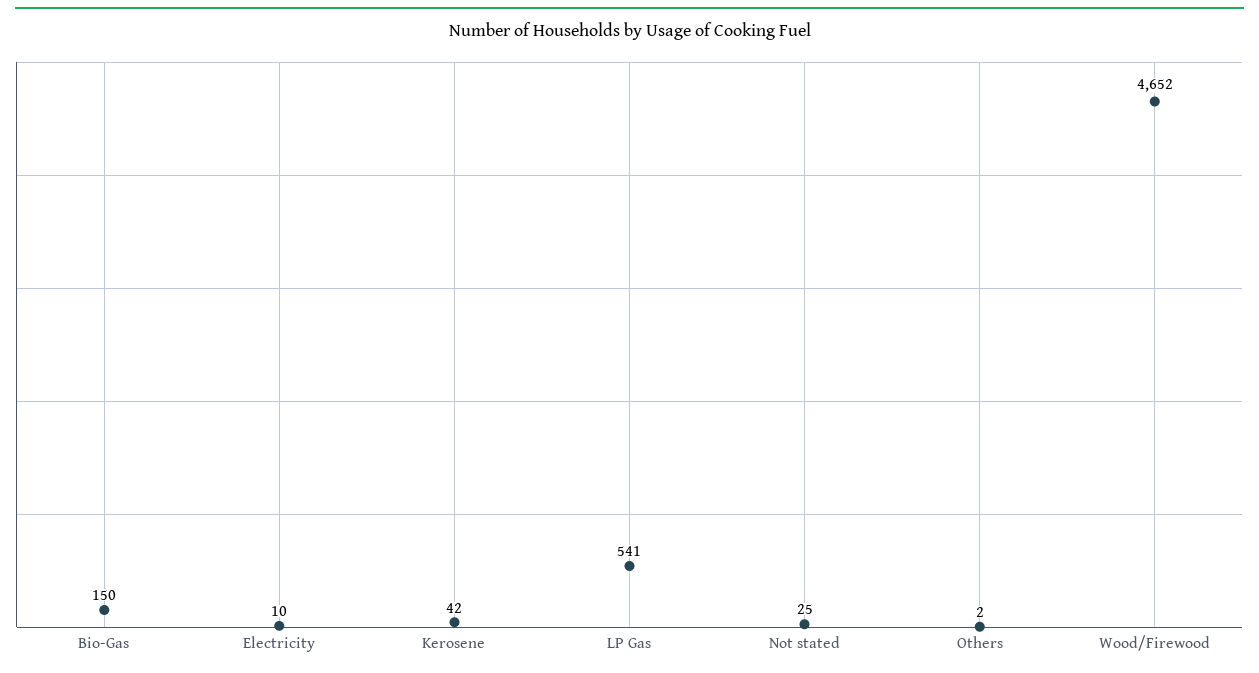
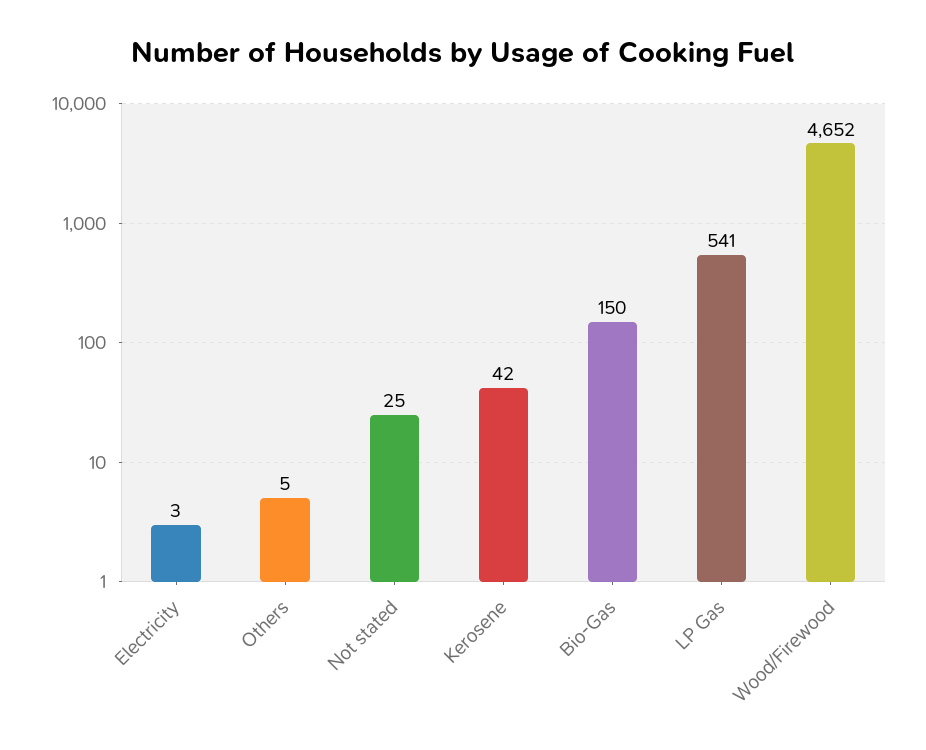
Electricity: 10 -> 3
Others: 2 -> 5

